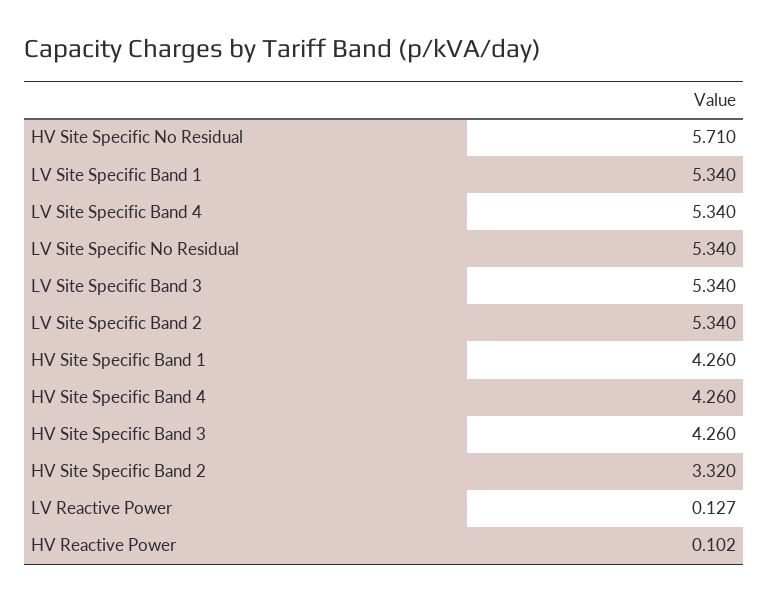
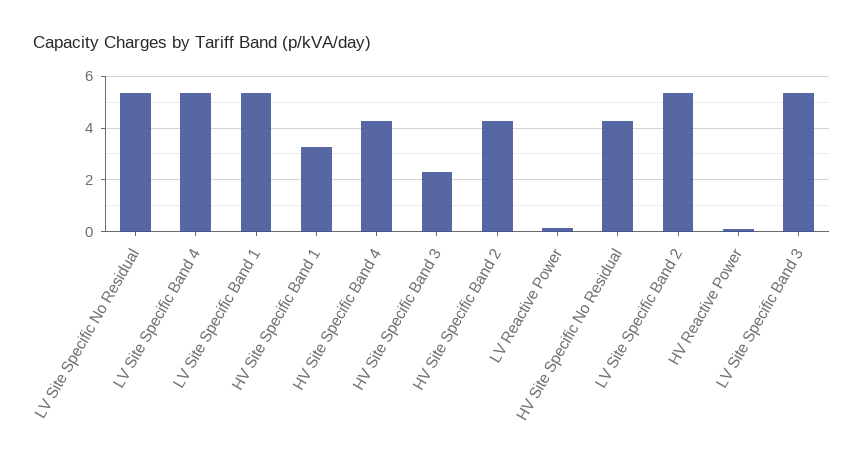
HV Site Specific No Residual: 5.71 -> 4.25
HV Site Specific Band 1: 4.26 -> 3.25
HV Site Specific Band 3: 4.26 -> 2.25
HV Site Specific Band 2: 3.32 -> 4.25

